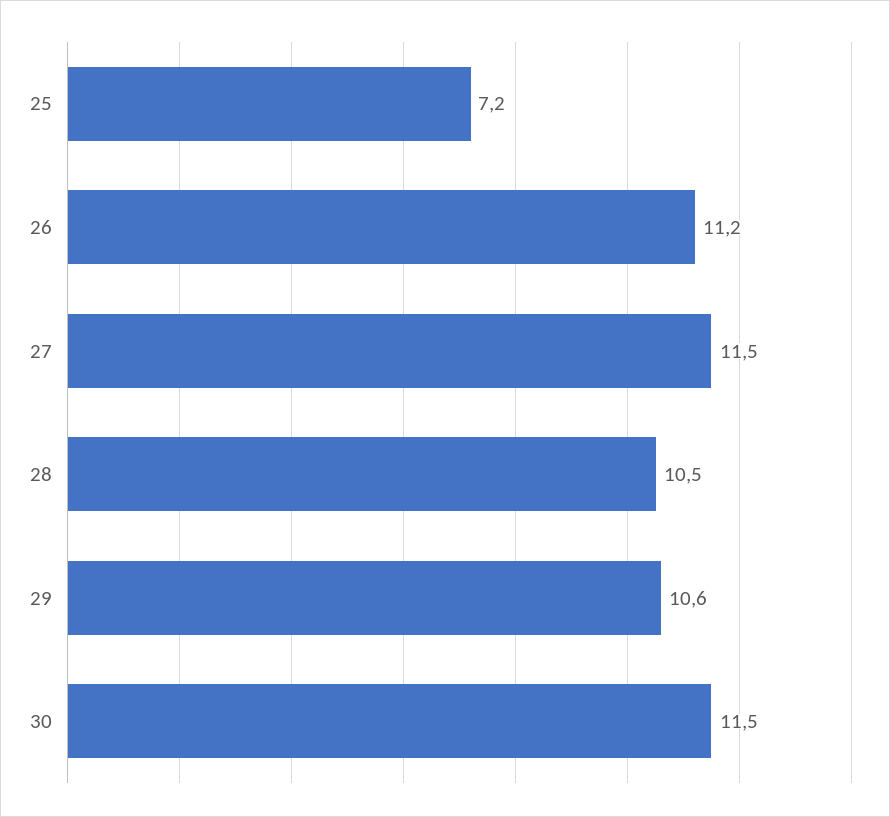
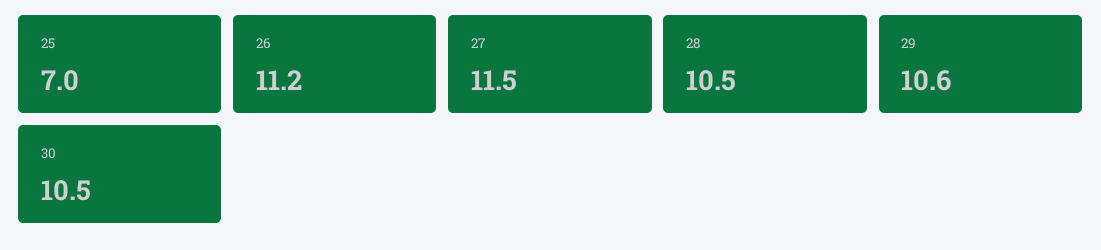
25: 7.2 -> 7
30: 11.5 -> 10.5

